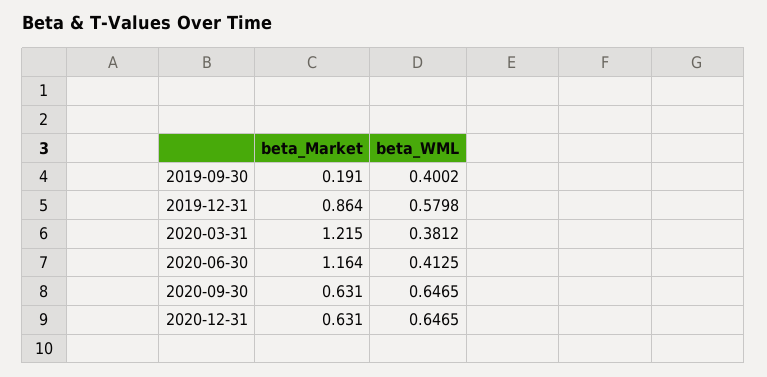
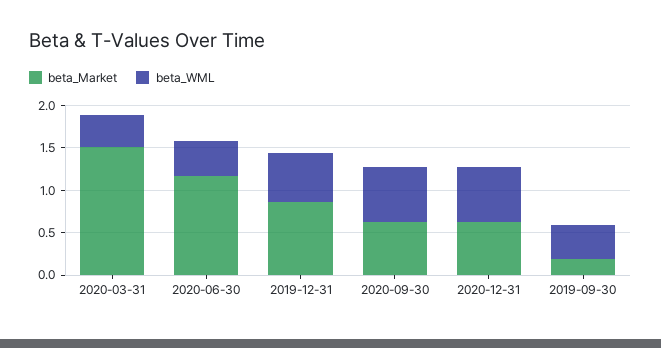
beta_Market, 2020-03-31: 1.215 -> 1.5

